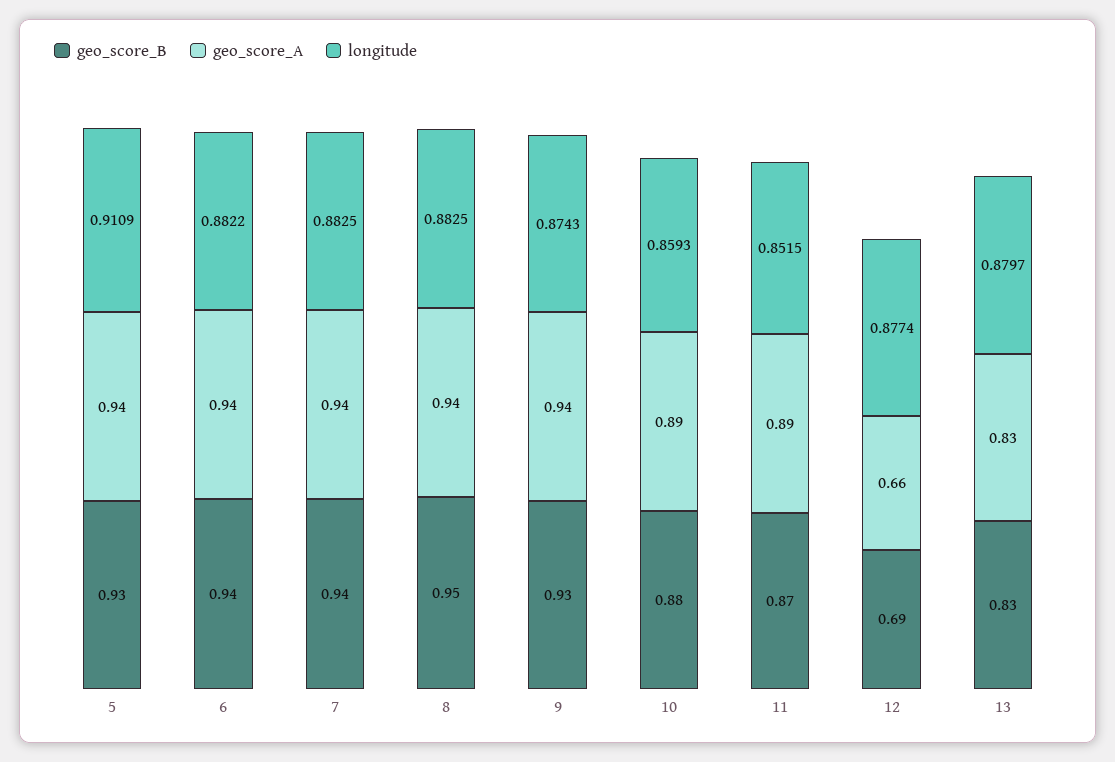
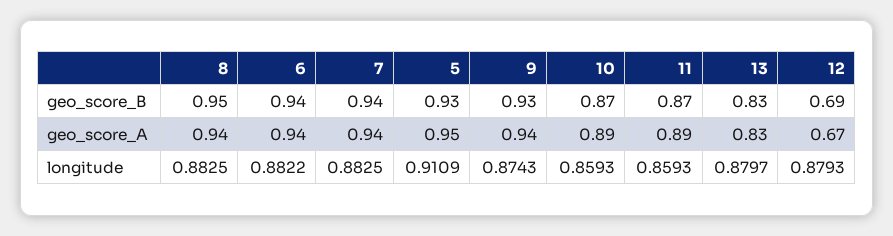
geo_score_A, 5: 0.94 -> 0.95
geo_score_B, 10: 0.88 -> 0.87
longitude, 11: 0.8515 -> 0.8593
geo_score_A, 12: 0.66 -> 0.67
longitude, 12: 0.8774 -> 0.8793

